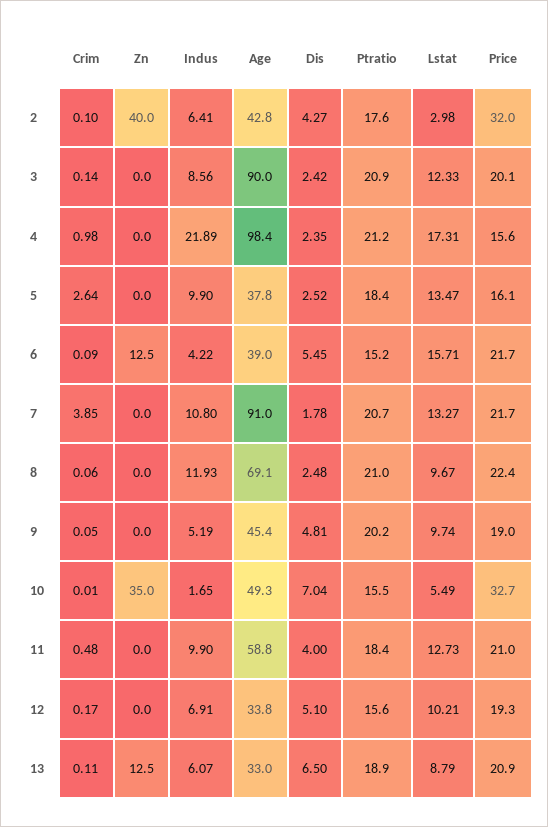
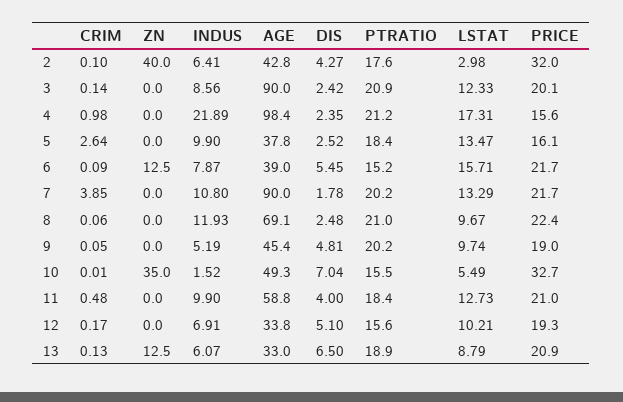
Indus, 6: 4.22 -> 7.87
Age, 7: 91 -> 90
Ptratio, 7: 20.7 -> 20.2
Lstat, 7: 13.27 -> 13.29
Indus, 10: 1.65 -> 1.52
Crim, 13: 0.11 -> 0.13

